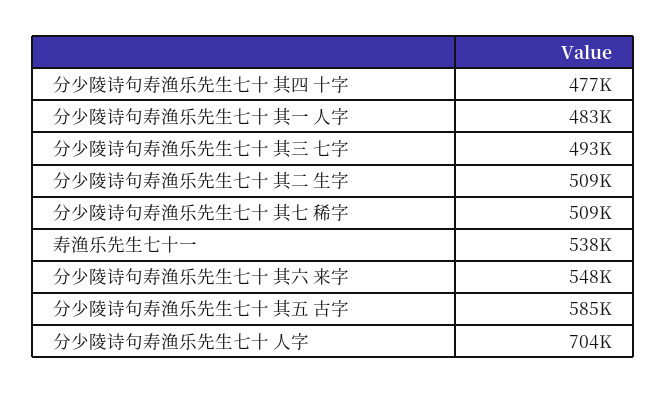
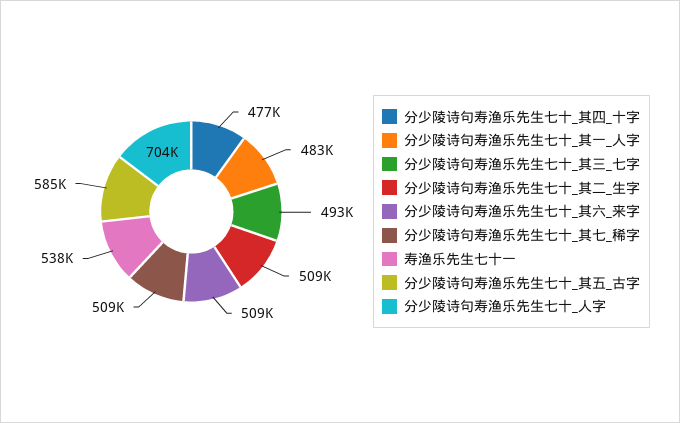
分少陵诗句寿渔乐先生七十 其六 来字: 548000 -> 509000

